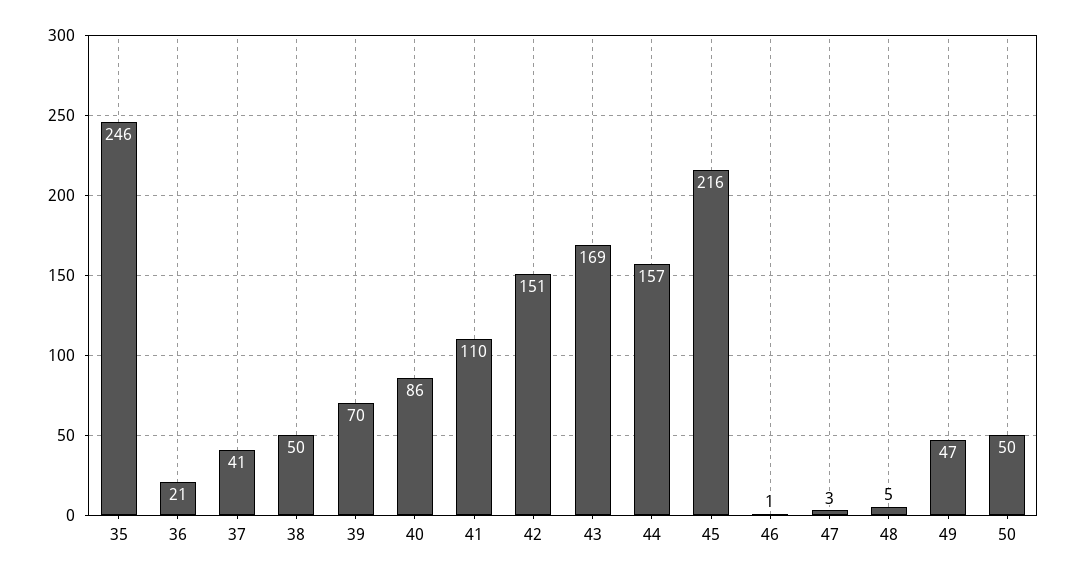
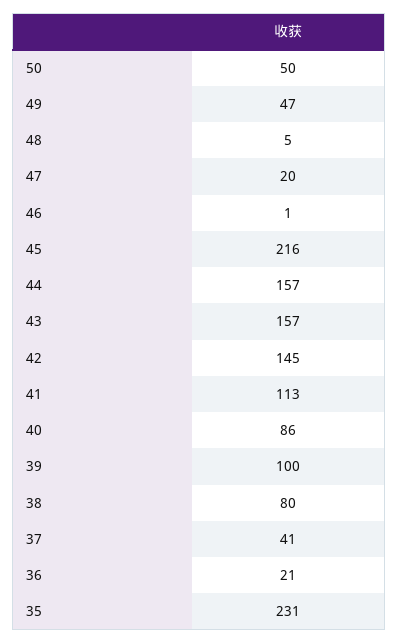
35: 246 -> 231
38: 50 -> 80
39: 70 -> 100
41: 110 -> 113
42: 151 -> 145
43: 169 -> 157
47: 3 -> 20

